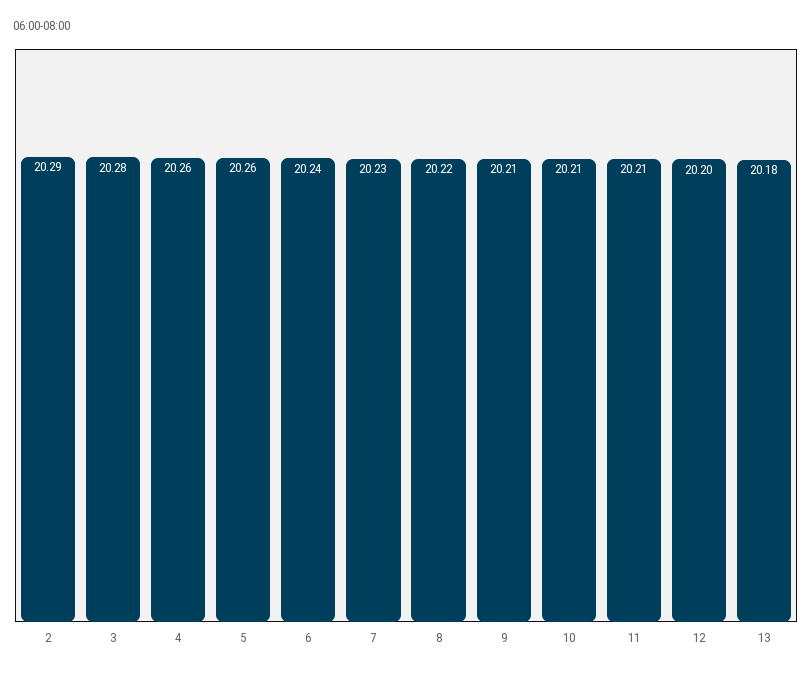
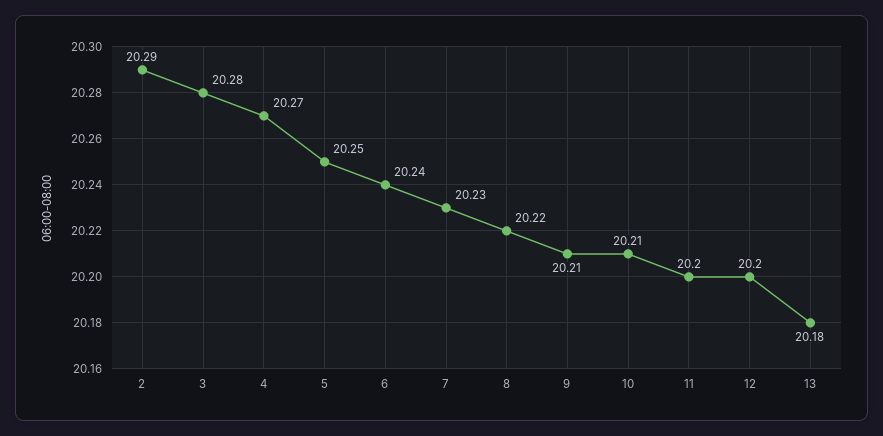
4: 20.26 -> 20.27
5: 20.26 -> 20.25
11: 20.21 -> 20.2

